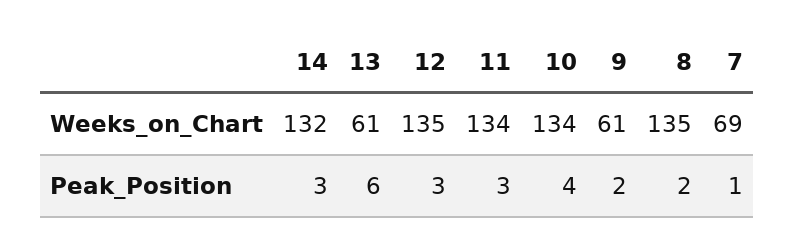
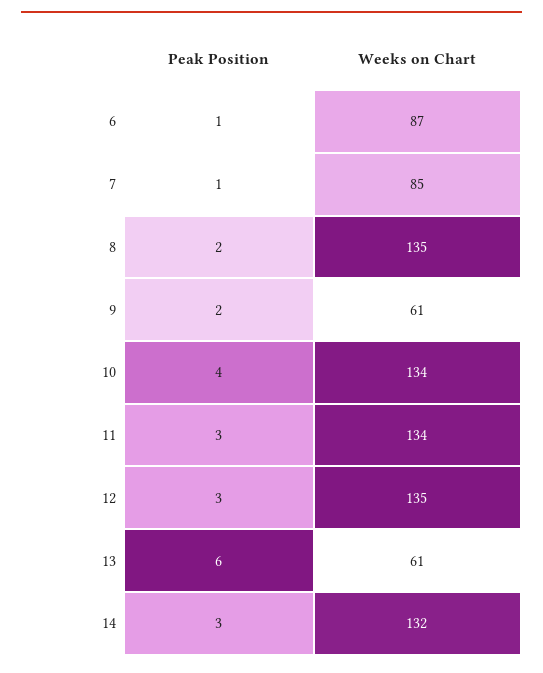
7, Weeks_on_Chart: 69 -> 85
6, Peak_Position: none -> 1
6, Weeks_on_Chart: none -> 87

